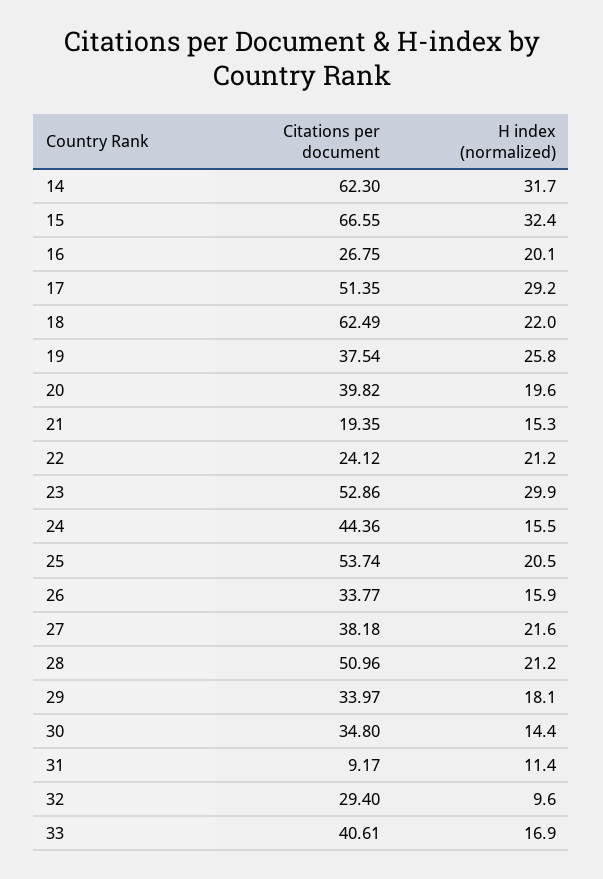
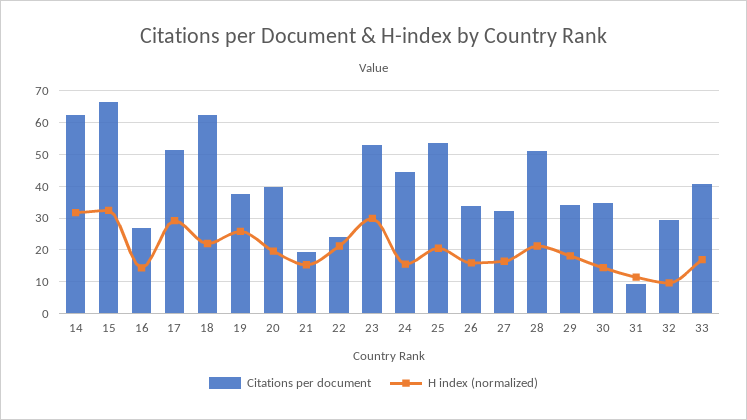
H index (normalized), 16: 20.1 -> 14
Citations per document, 27: 38.18 -> 32
H index (normalized), 27: 21.6 -> 16

